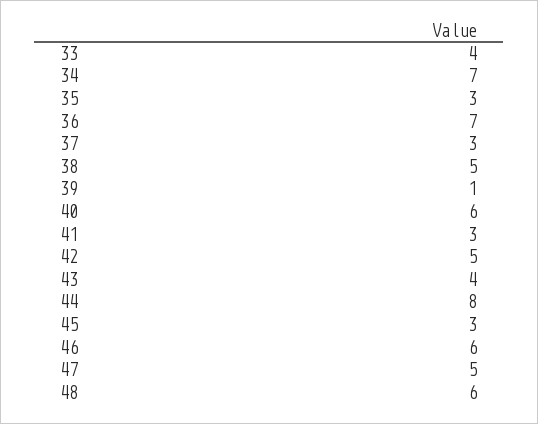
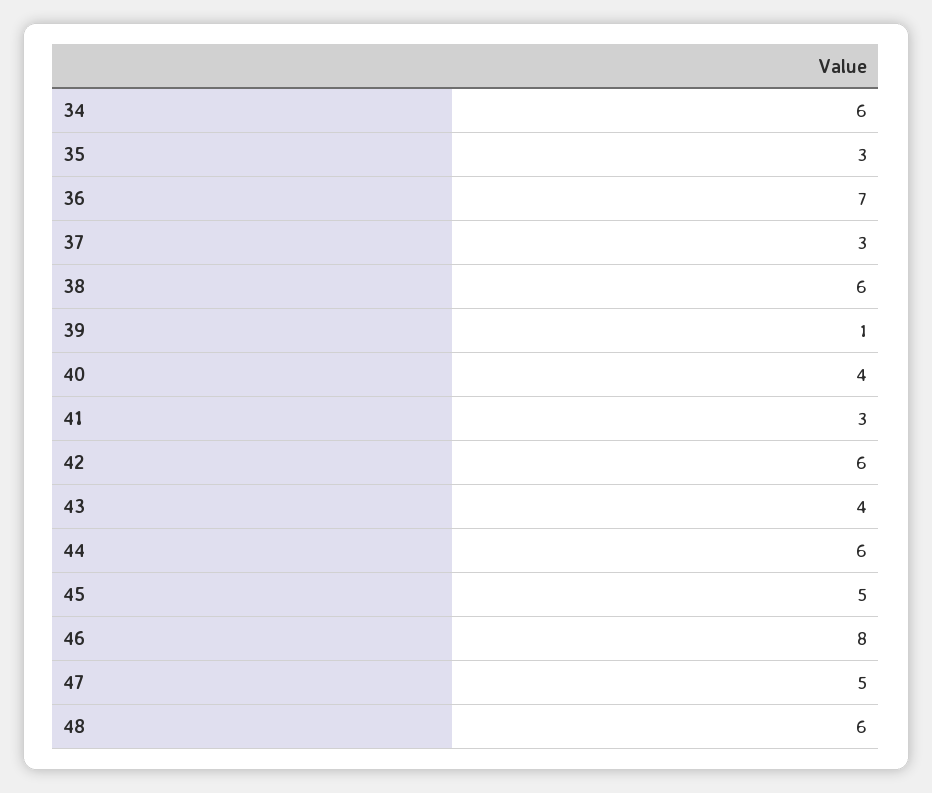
33: 4 -> none
34: 7 -> 6
38: 5 -> 6
40: 6 -> 4
42: 5 -> 6
44: 8 -> 6
45: 3 -> 5
46: 6 -> 8

